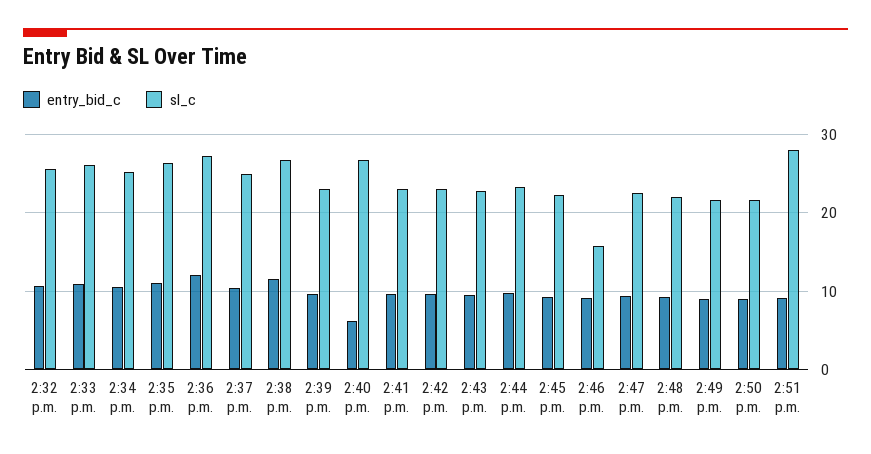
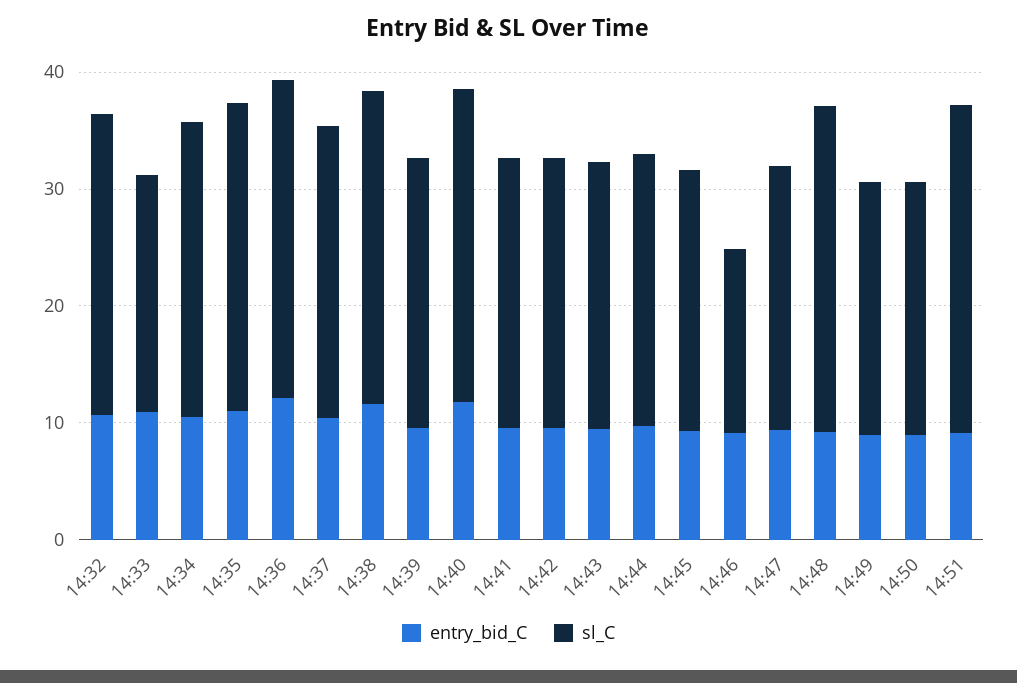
sl_c, 2:33 p.m.: 26 -> 20
entry_bid_c, 2:40 p.m.: 6 -> 12
sl_c, 2:48 p.m.: 22 -> 28

